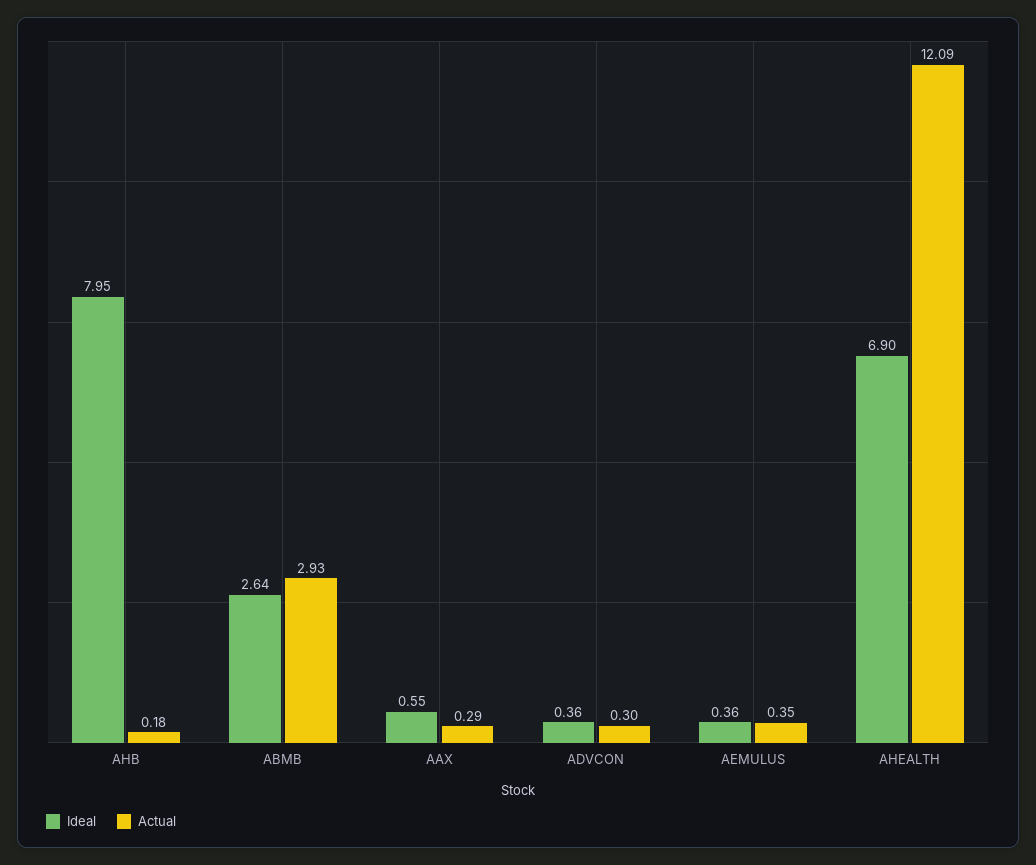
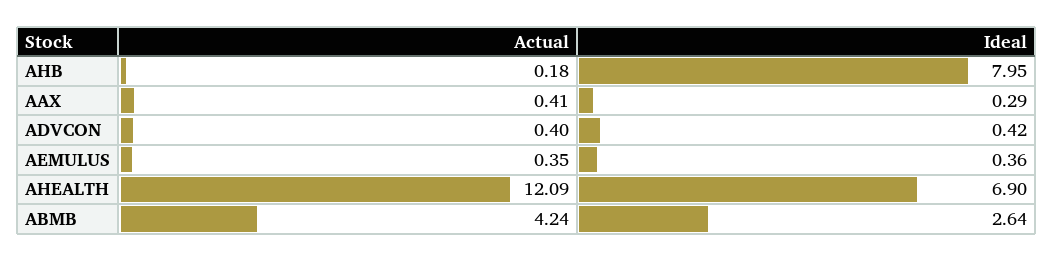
Actual, ABMB: 2.93 -> 4.24
Ideal, AAX: 0.55 -> 0.29
Actual, AAX: 0.29 -> 0.41
Ideal, ADVCON: 0.36 -> 0.42
Actual, ADVCON: 0.3 -> 0.4

